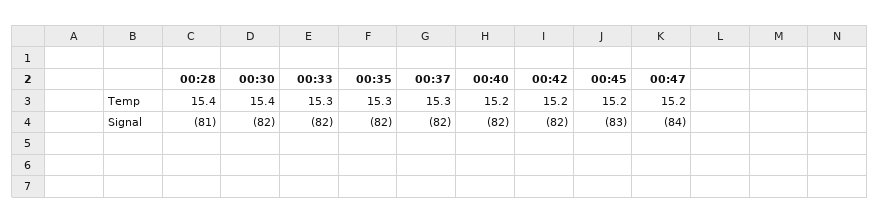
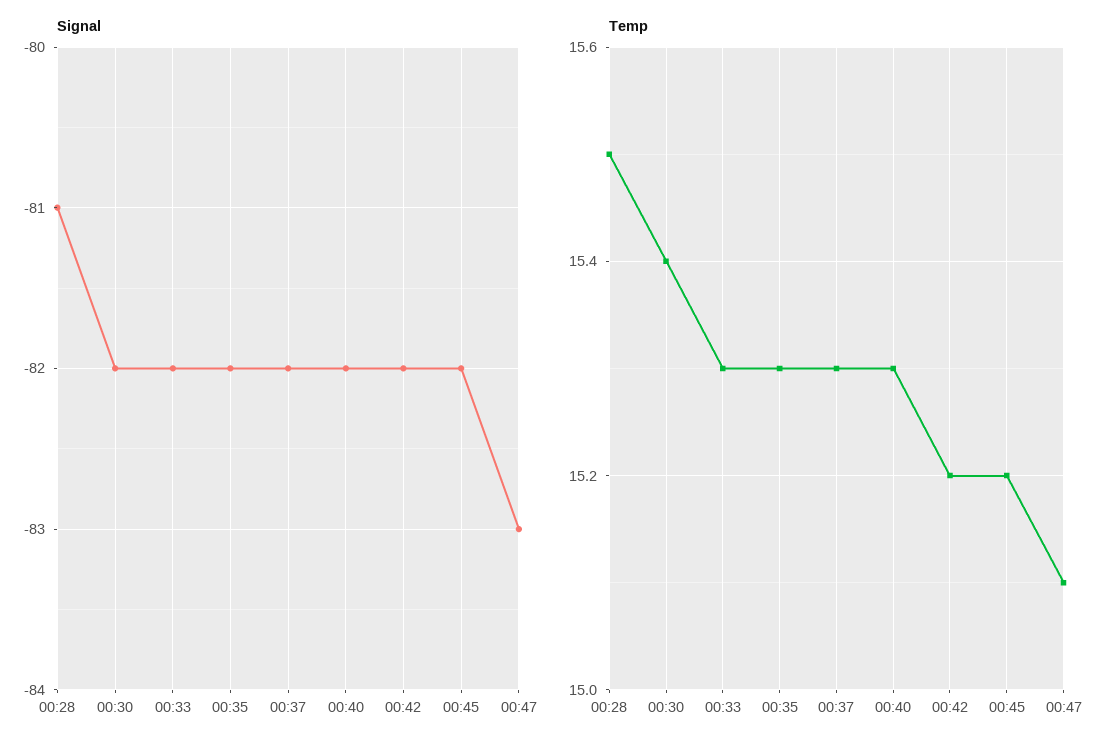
Temp, 00:28: 15.4 -> 15.5
Temp, 00:40: 15.2 -> 15.3
Temp, 00:47: 15.2 -> 15.1
Signal, 00:45: -83 -> -82
Signal, 00:47: -84 -> -83

